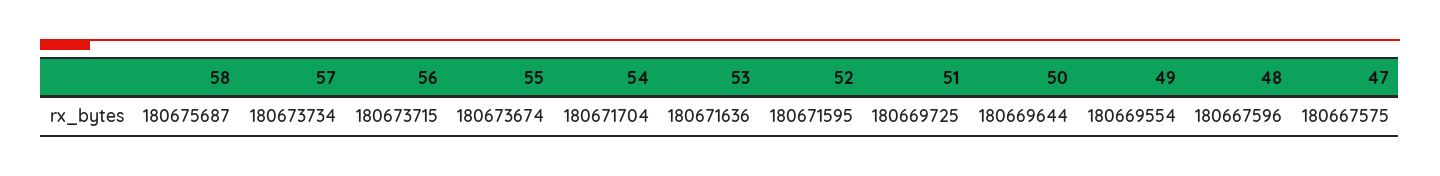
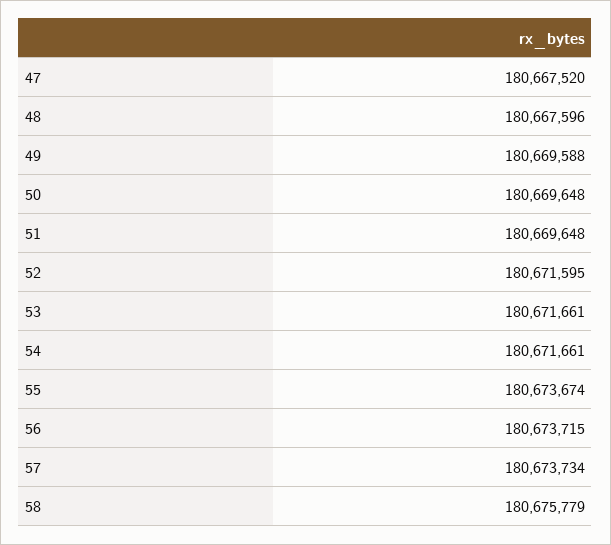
58: 180675687 -> 180675779
54: 180671704 -> 180671661
53: 180671636 -> 180671661
51: 180669725 -> 180669648
50: 180669644 -> 180669648
49: 180669554 -> 180669588
47: 180667575 -> 180667520

